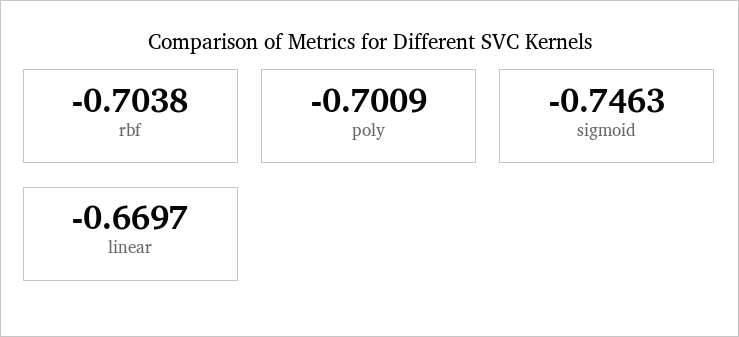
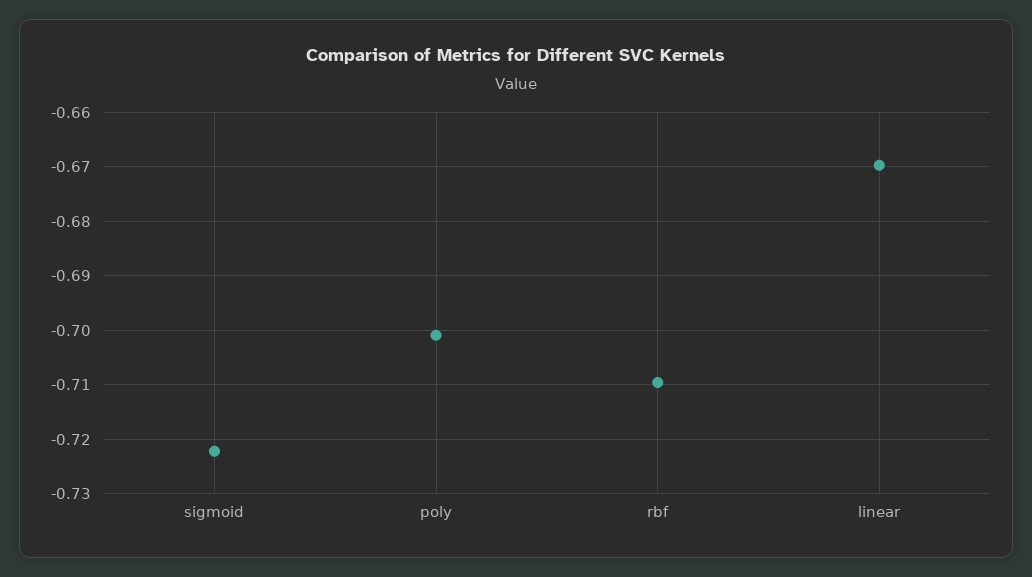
rbf: -0.7038 -> -0.71
sigmoid: -0.7463 -> -0.722

